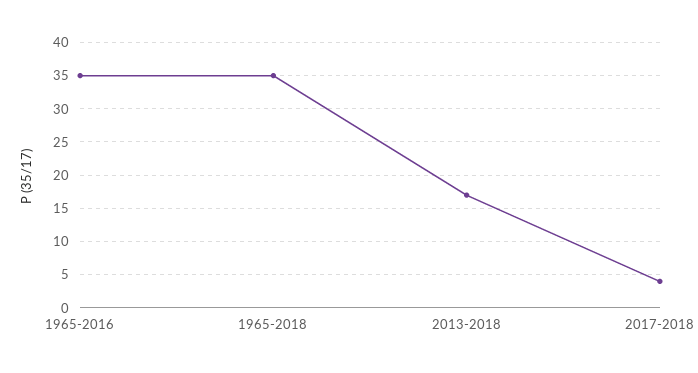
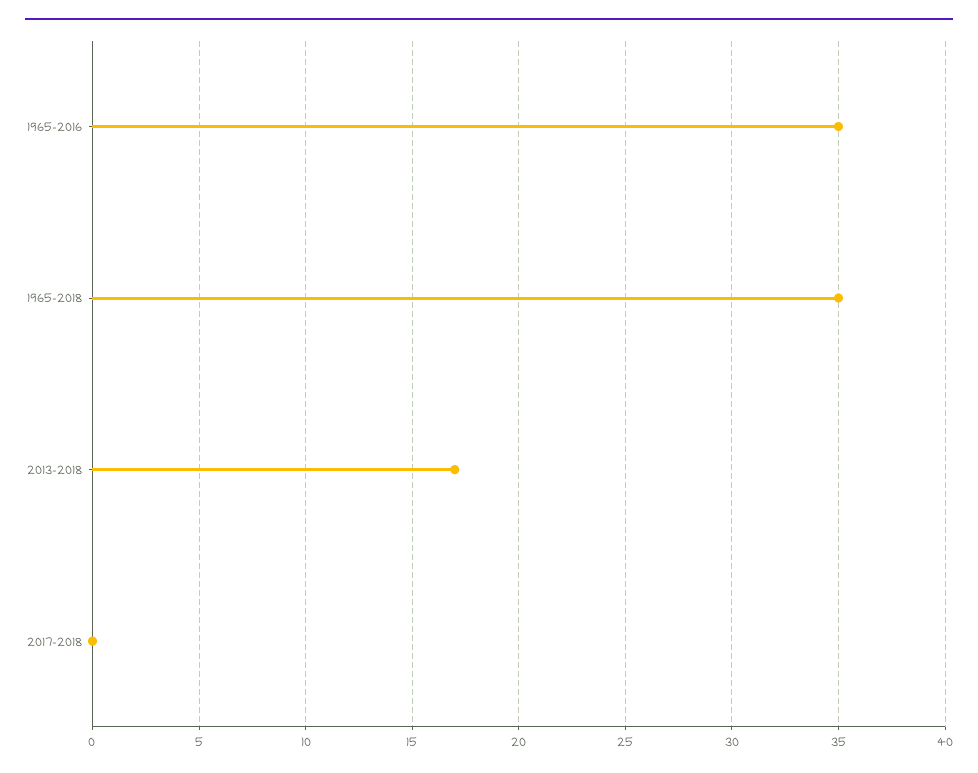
2017-2018: 4 -> 0

